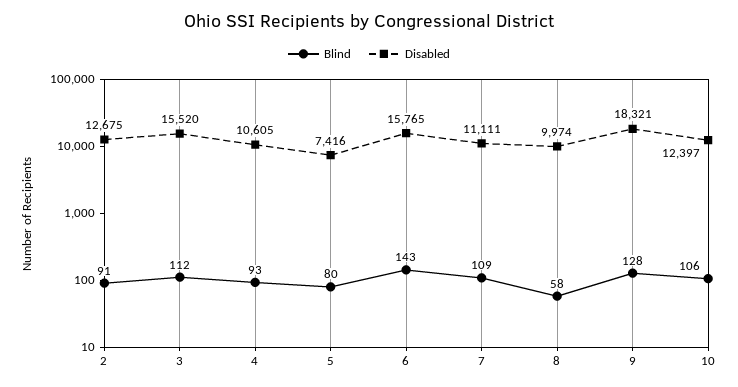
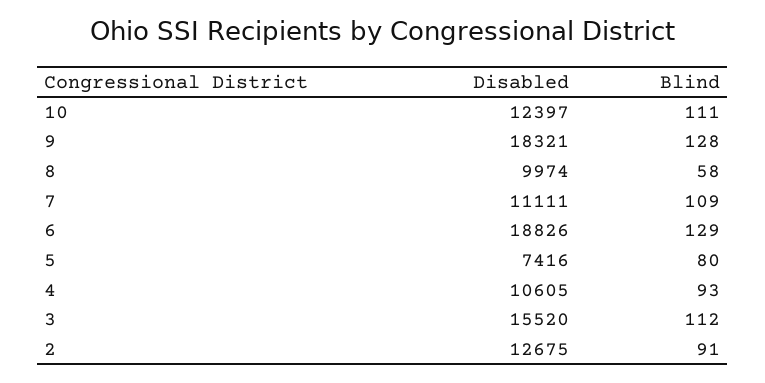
Blind, 6: 143 -> 129
Disabled, 6: 15765 -> 18826
Blind, 10: 106 -> 111

